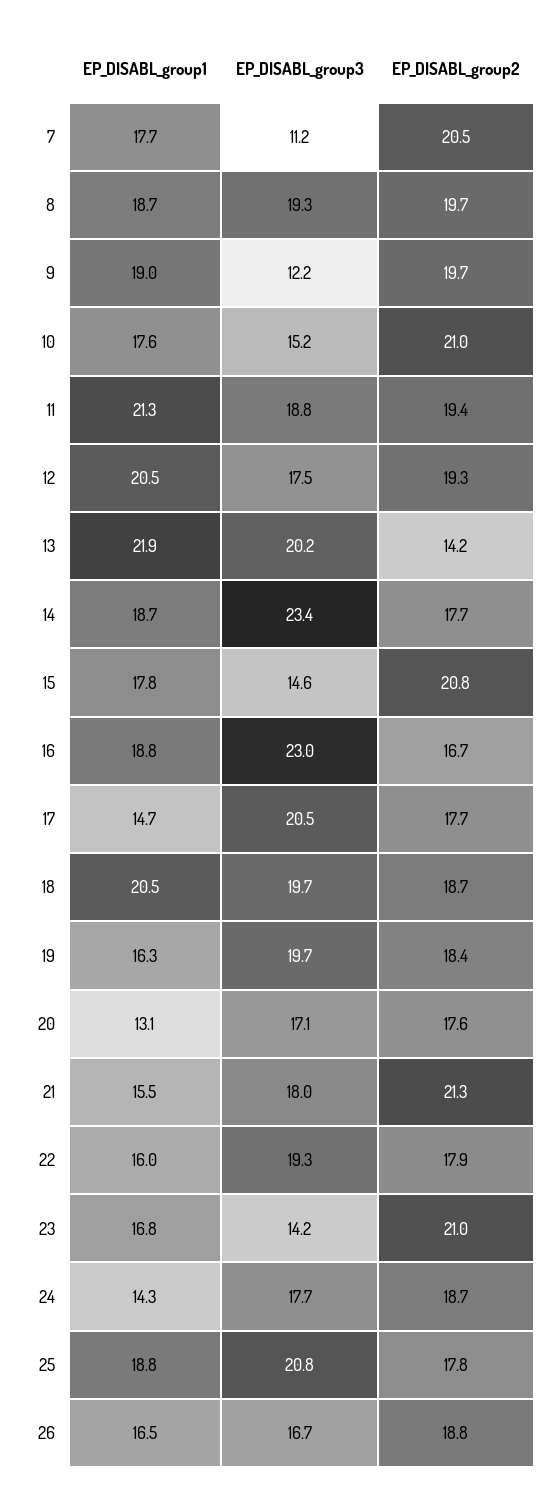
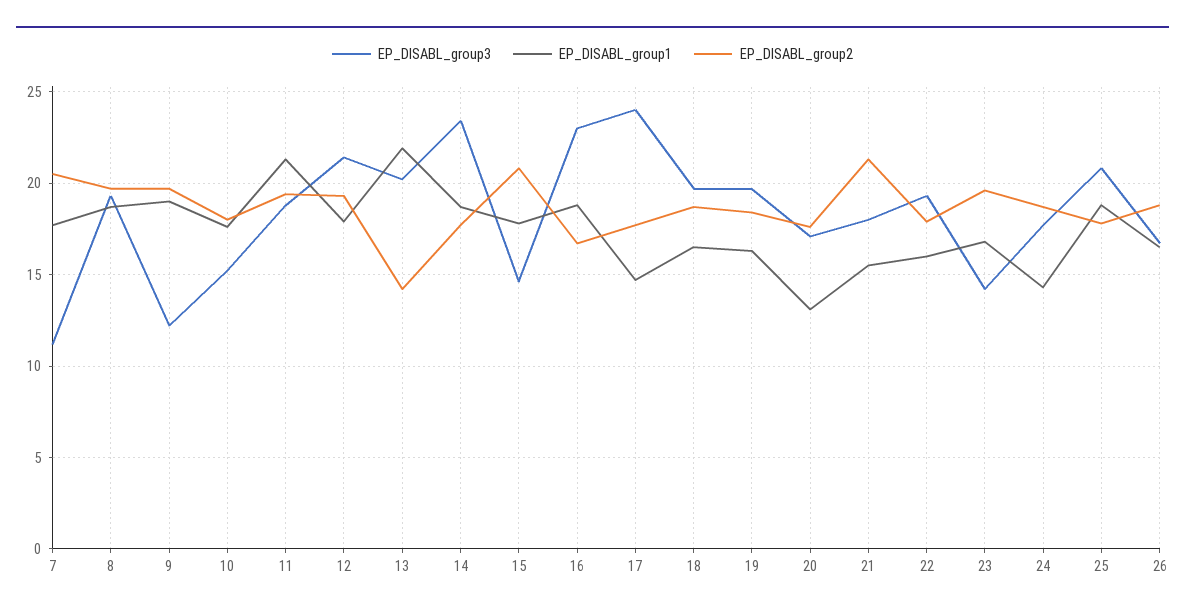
EP_DISABL_group2, 10: 21 -> 18
EP_DISABL_group1, 12: 20.5 -> 18
EP_DISABL_group3, 12: 17.5 -> 21.5
EP_DISABL_group3, 17: 20.5 -> 24
EP_DISABL_group1, 18: 20.5 -> 16.5
EP_DISABL_group2, 23: 21 -> 19.5

